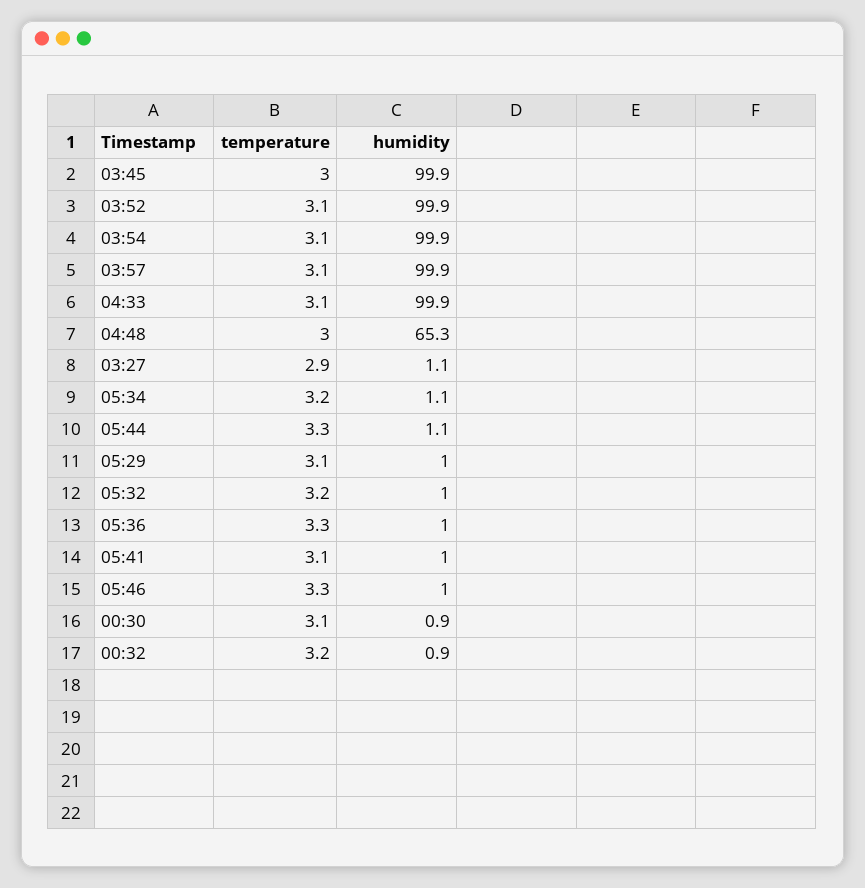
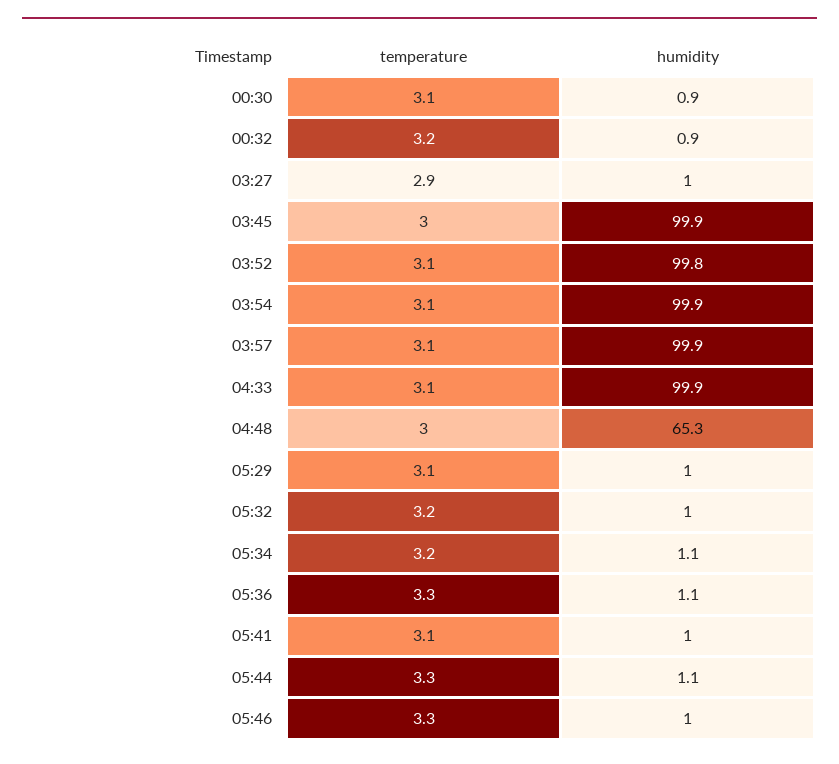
humidity, 03:52: 99.9 -> 99.8
humidity, 03:27: 1.1 -> 1
humidity, 05:36: 1 -> 1.1

